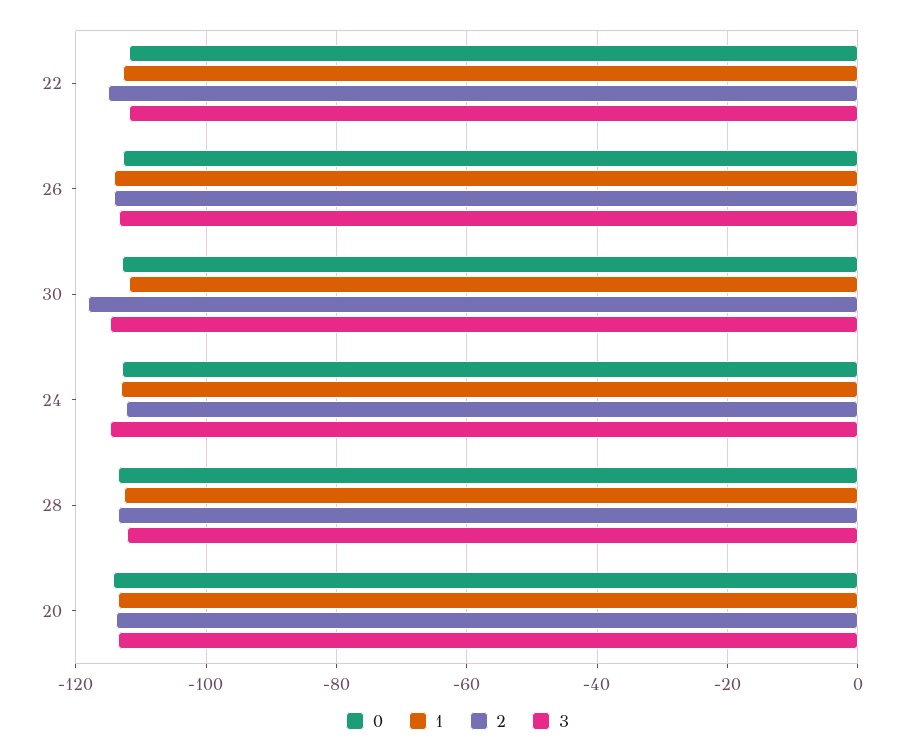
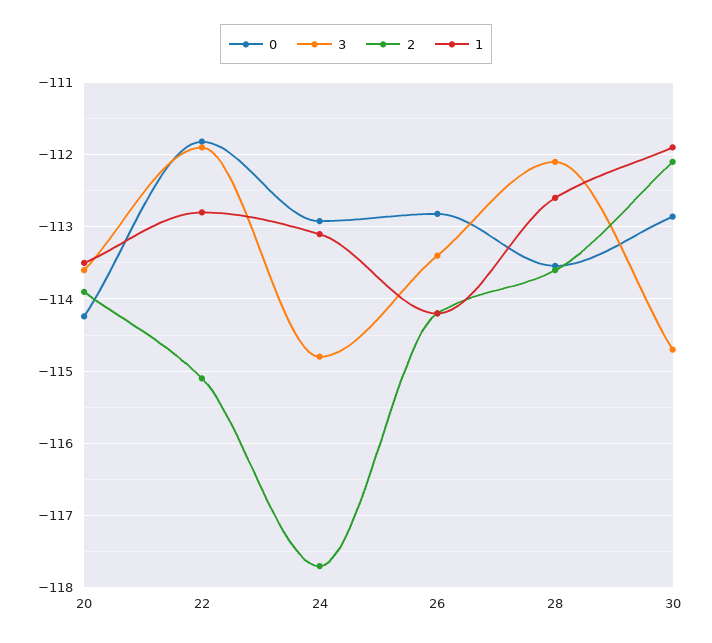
2, 30: -118 -> -112.1
2, 24: -112 -> -117.7

